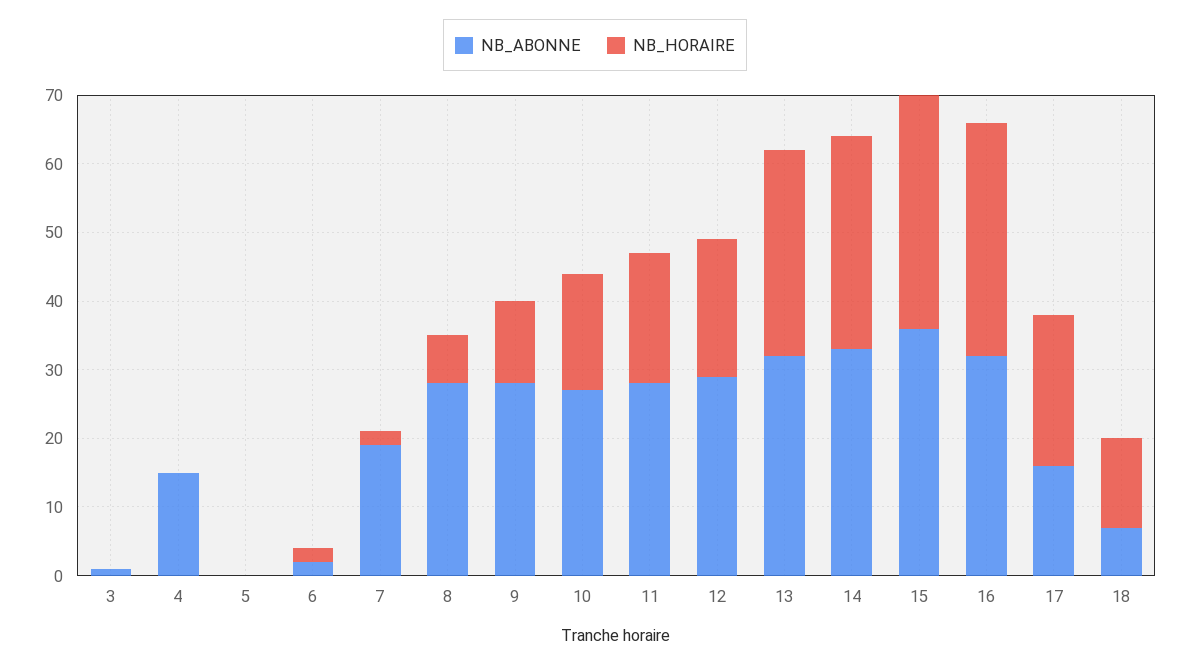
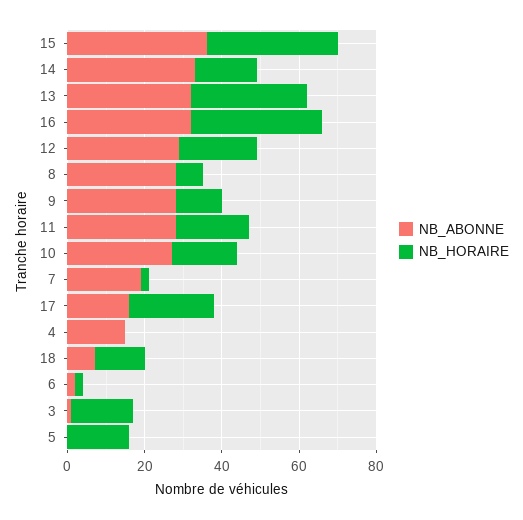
NB_HORAIRE, 3: 0 -> 15
NB_HORAIRE, 5: 0 -> 15
NB_HORAIRE, 14: 30 -> 15

